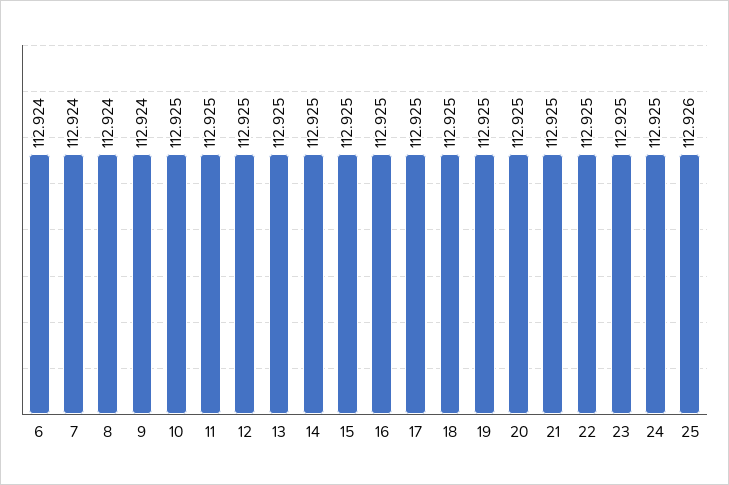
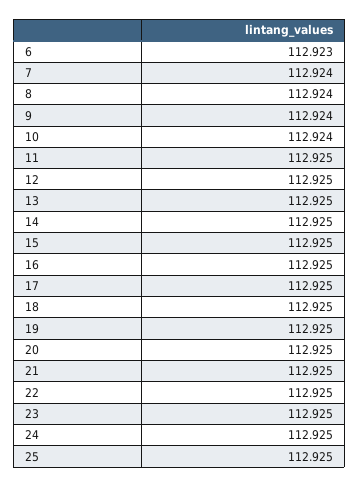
6: 112.924 -> 112.923
10: 112.925 -> 112.924
25: 112.926 -> 112.925

